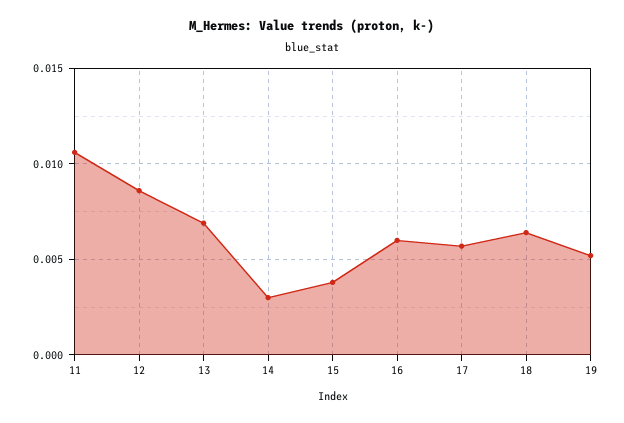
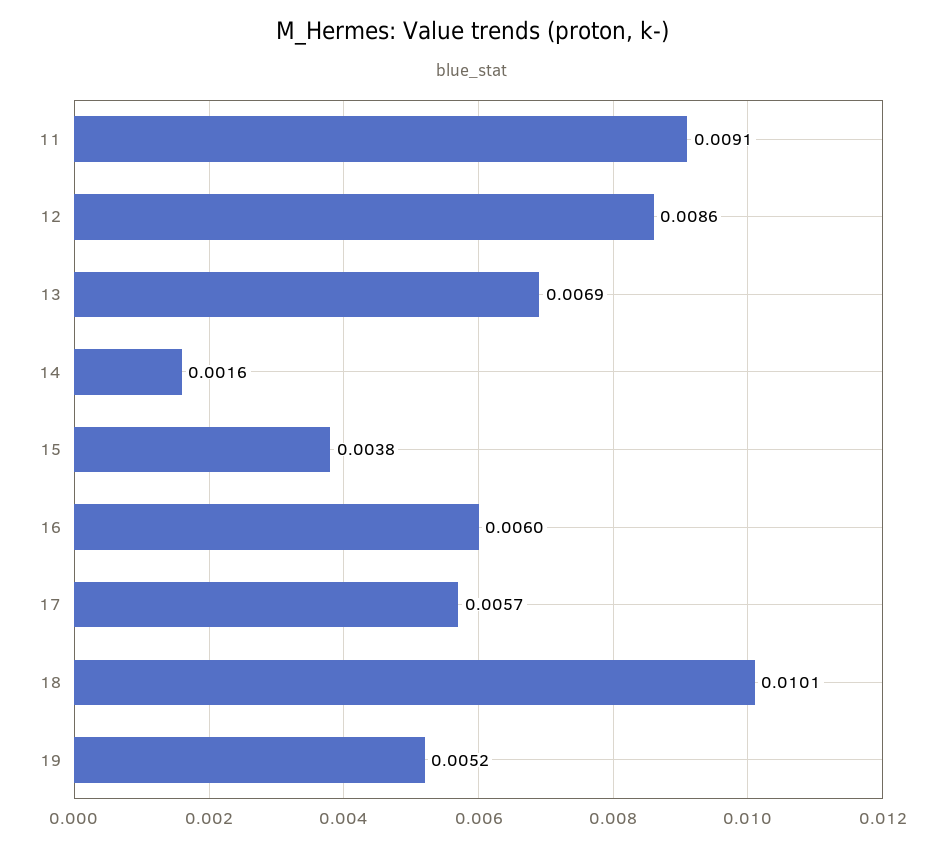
11: 0.0105 -> 0.0091
14: 0.003 -> 0.0016
18: 0.0065 -> 0.0101

